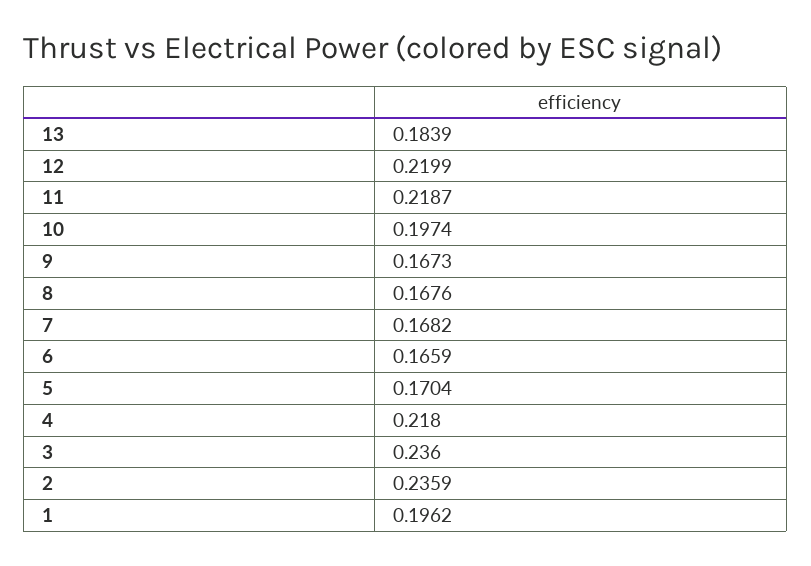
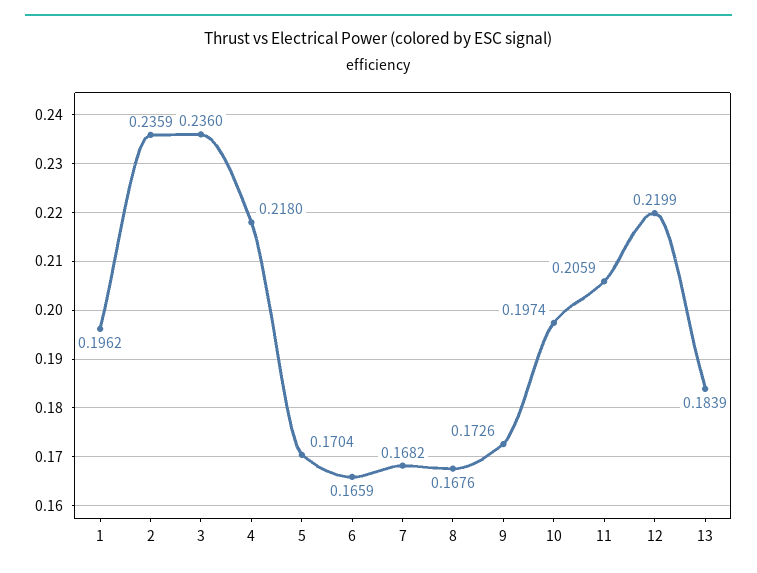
11: 0.2187 -> 0.2059
9: 0.1673 -> 0.1726

